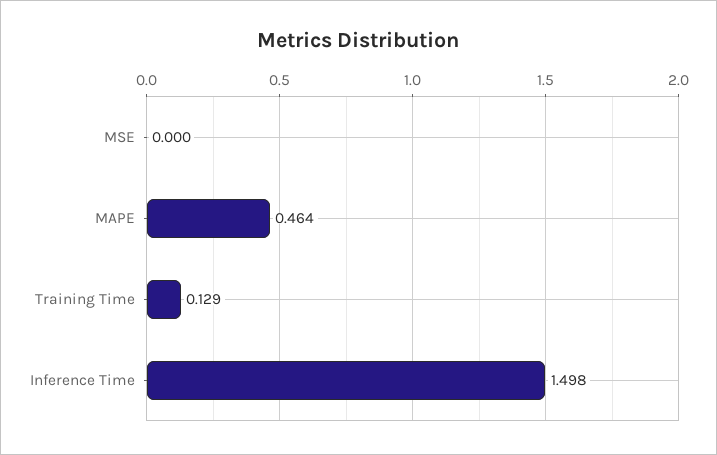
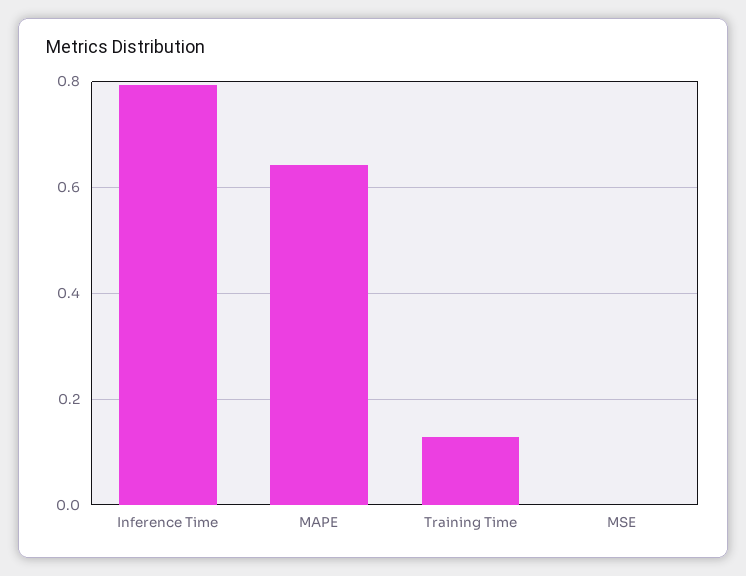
MAPE: 0.464 -> 0.64
Inference Time: 1.498 -> 0.8

